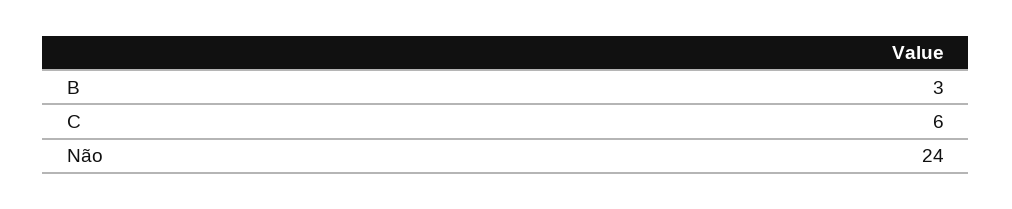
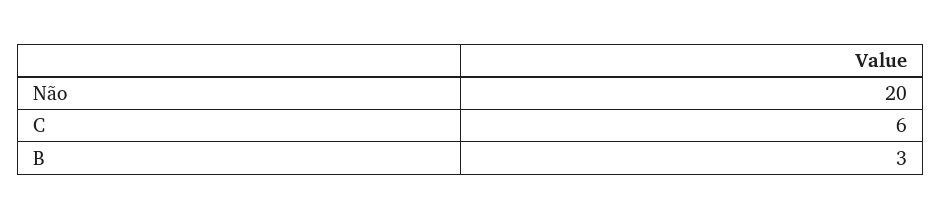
Não: 24 -> 20

